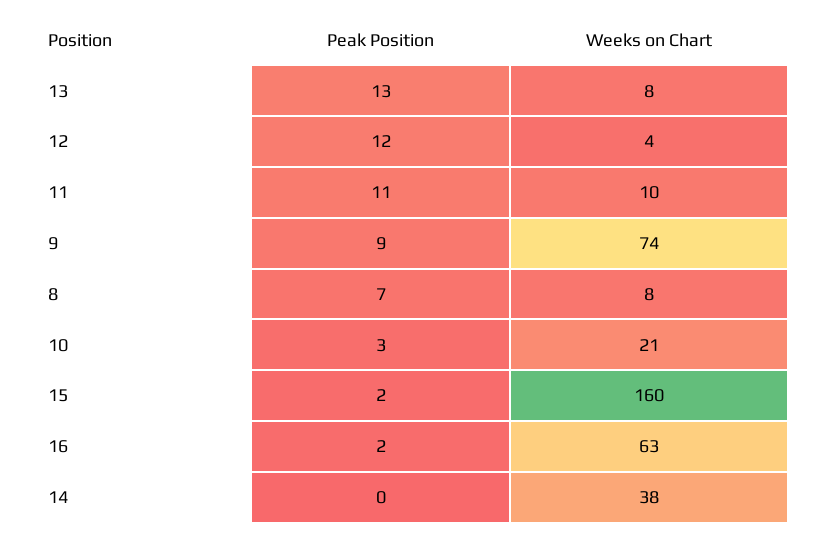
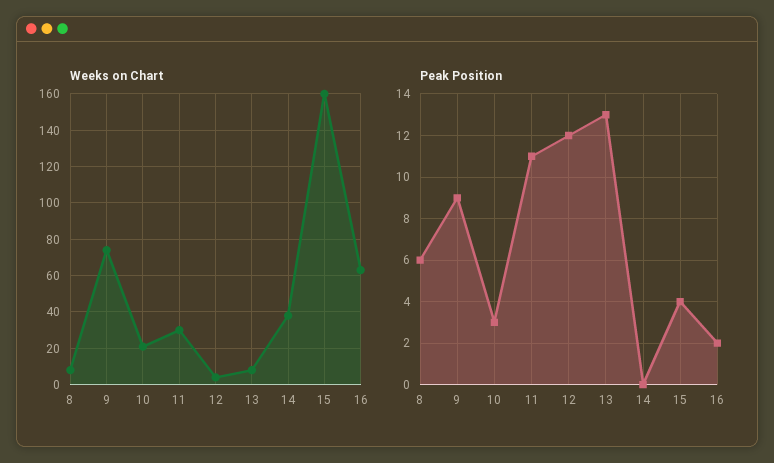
Weeks on Chart, 11: 10 -> 30
Peak Position, 8: 7 -> 6
Peak Position, 15: 2 -> 4

